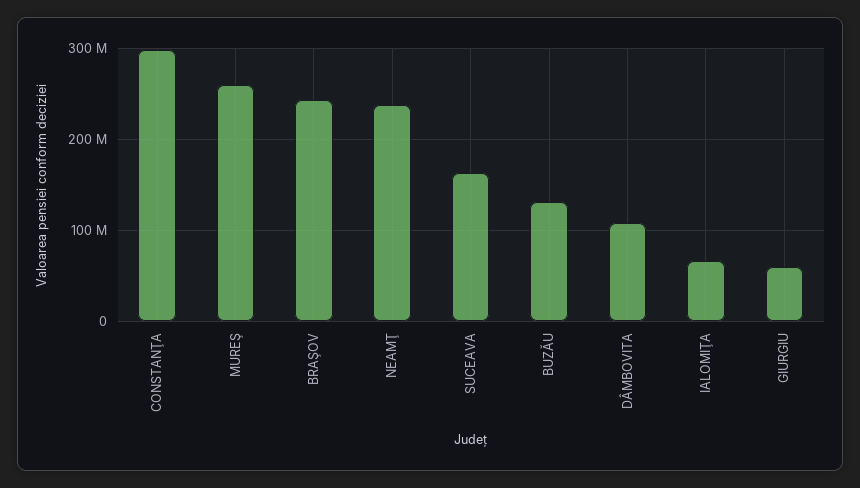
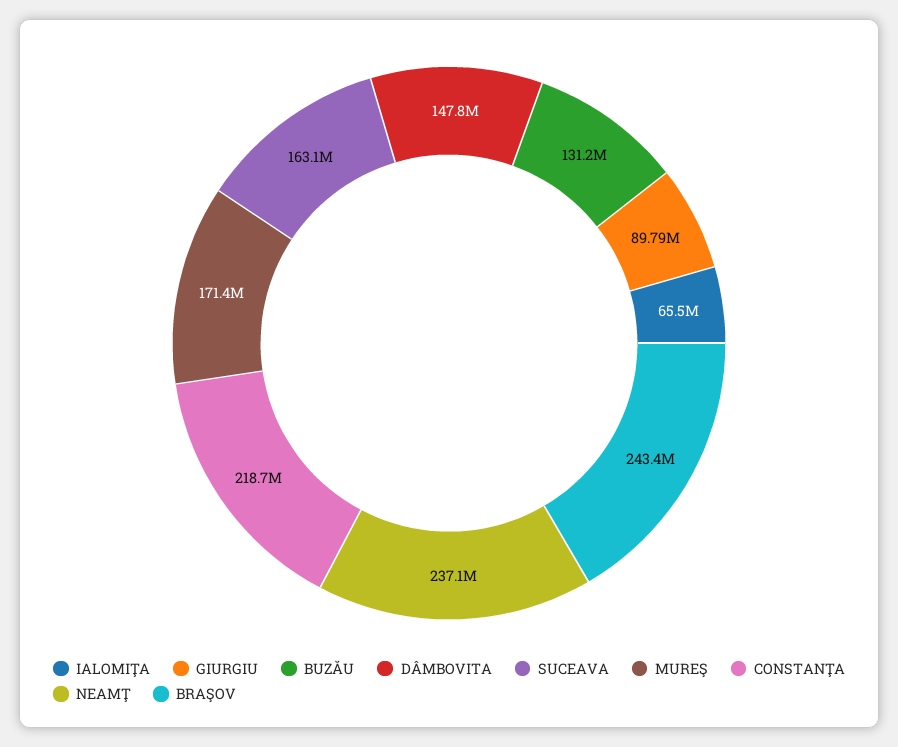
CONSTANŢA: 300000000 -> 218700000
MUREŞ: 260000000 -> 171400000
DÂMBOVITA: 110000000 -> 147800000
GIURGIU: 60000000 -> 89790000

